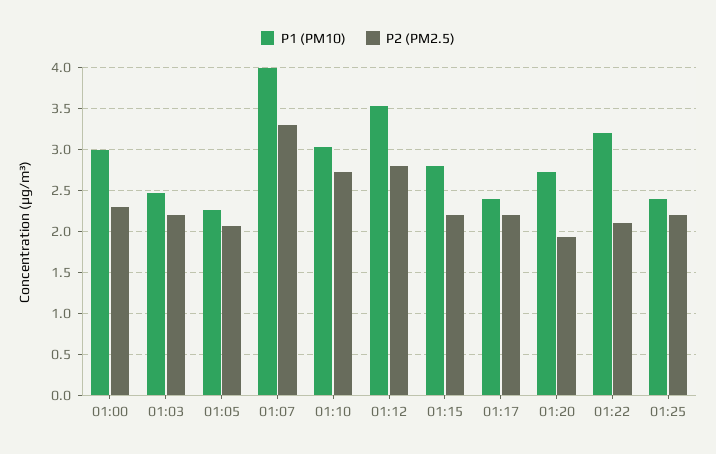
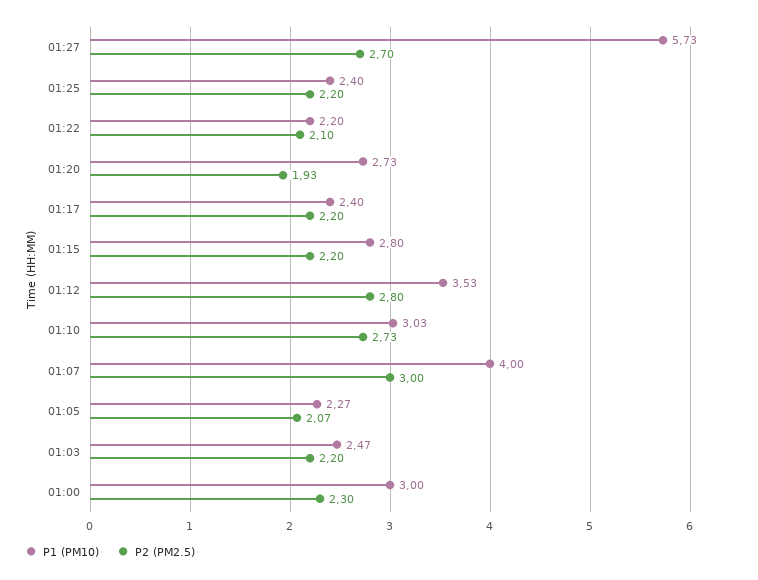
P2 (PM2.5), 01:07: 3.3 -> 3
P1 (PM10), 01:22: 3.2 -> 2.2
P1 (PM10), 01:27: none -> 5.73
P2 (PM2.5), 01:27: none -> 2.7

